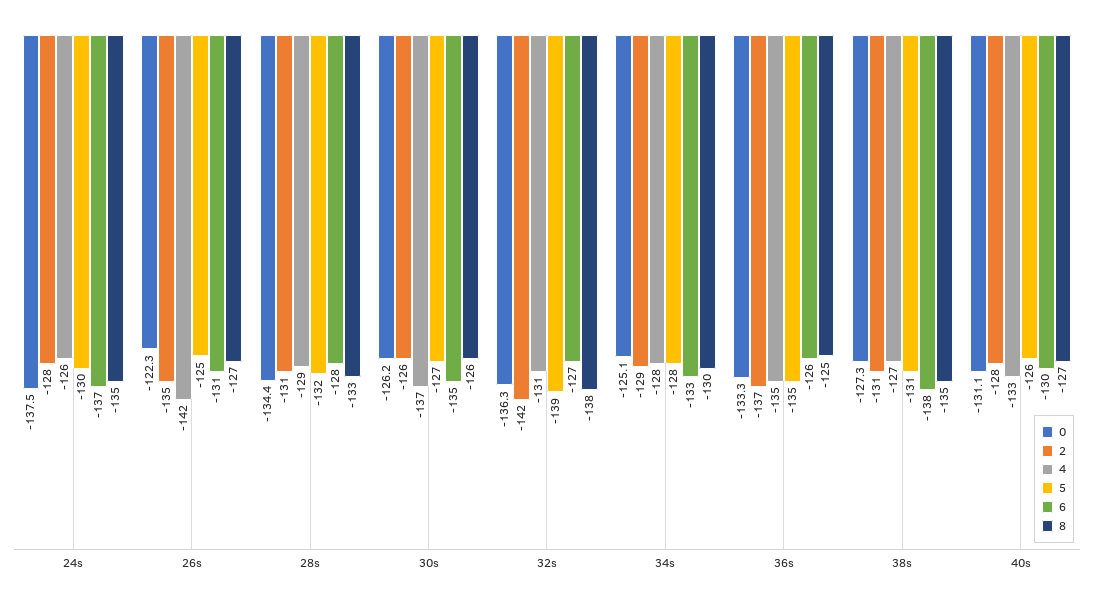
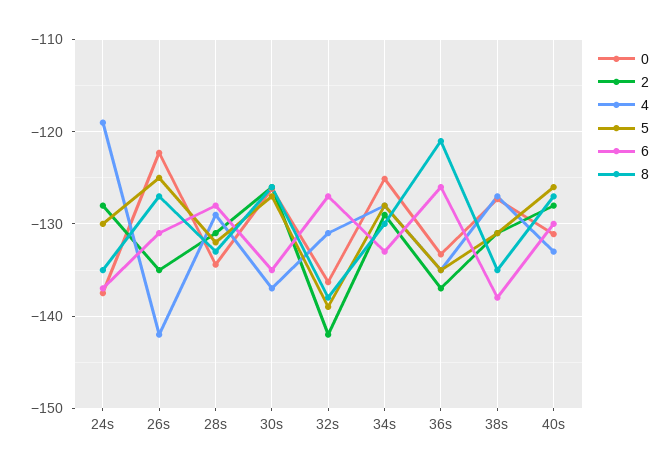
4, 24s: -126 -> -119
8, 36s: -125 -> -121

